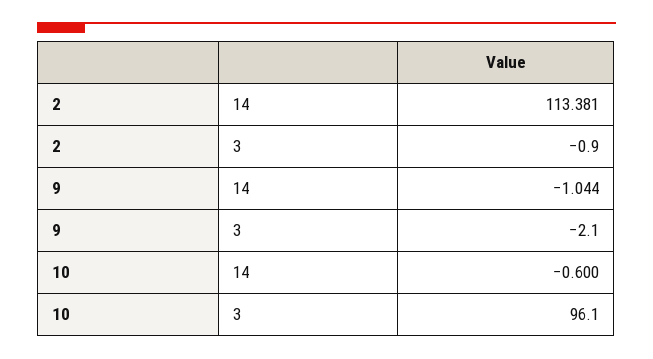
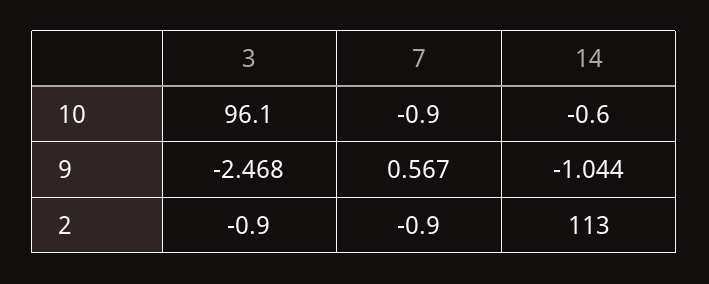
2, 14: 113.381 -> 113
9, 3: -2.1 -> -2.468
10, 7: none -> -0.9
9, 7: none -> 0.567
2, 7: none -> -0.9

